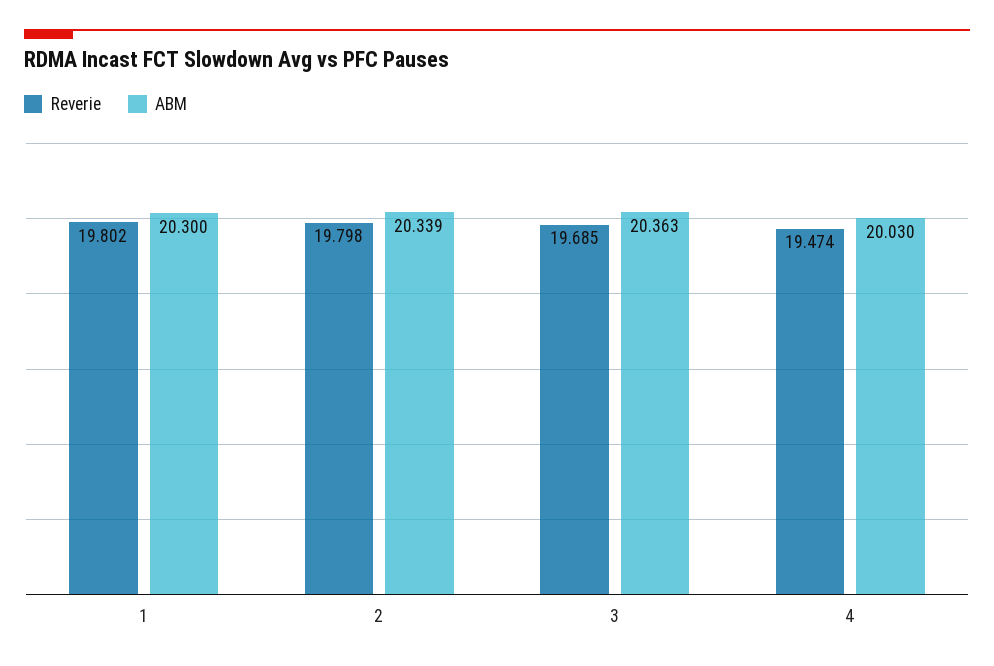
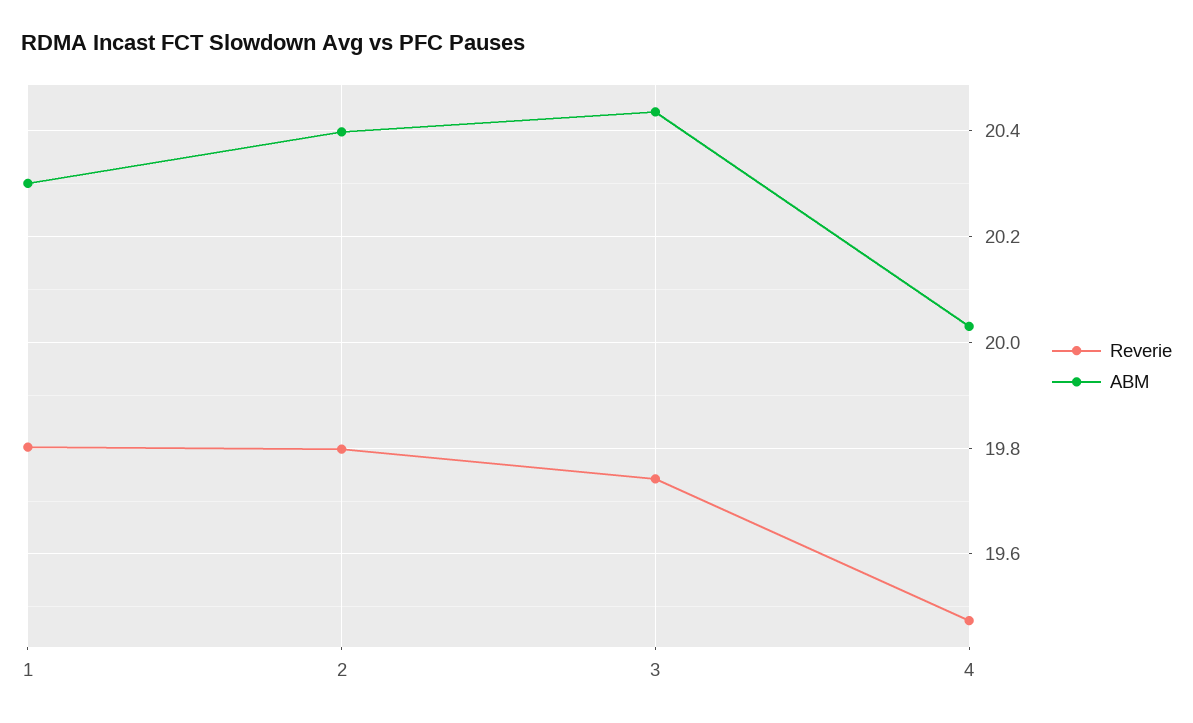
ABM, 2: 20.339 -> 20.4
Reverie, 3: 19.685 -> 19.74
ABM, 3: 20.363 -> 20.44

